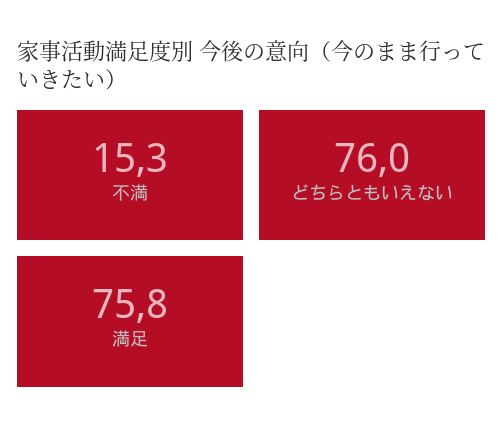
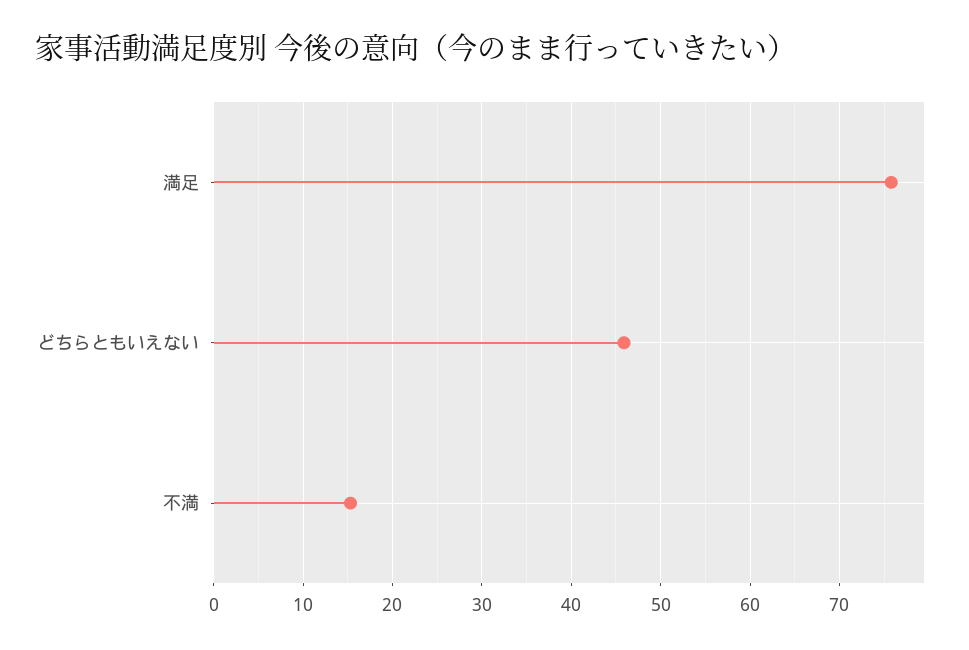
どちらともいえない: 76 -> 46

